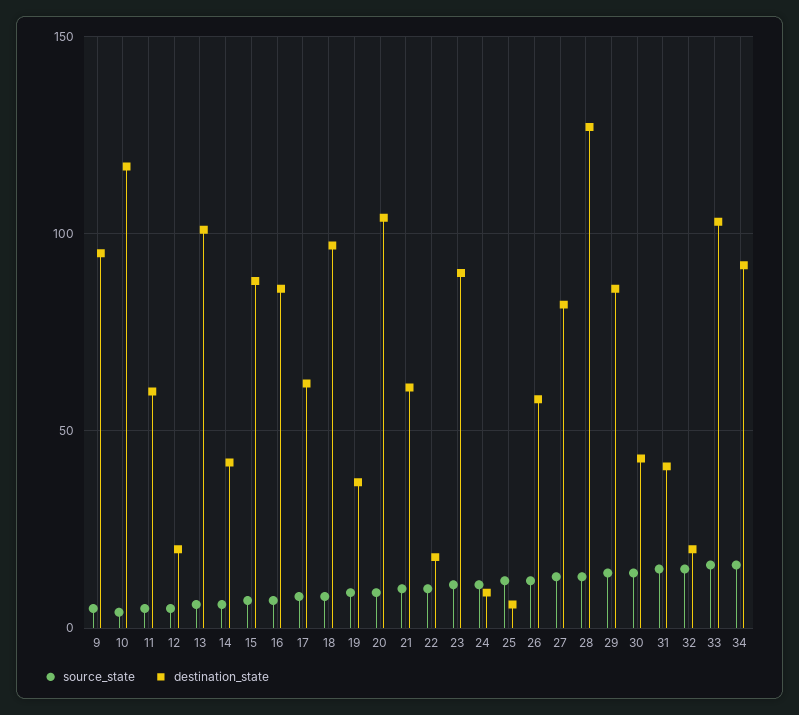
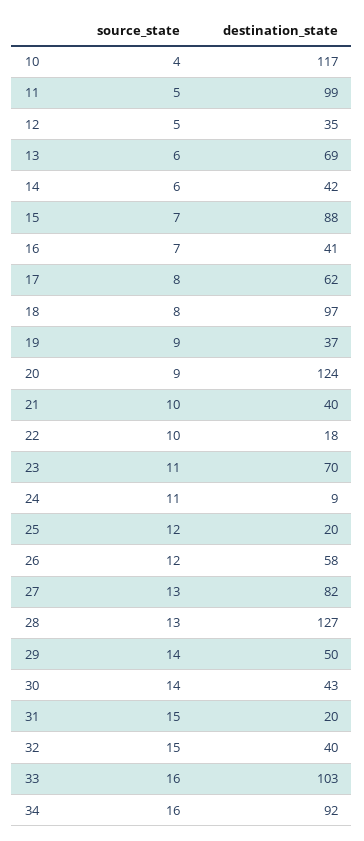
source_state, 9: 5 -> none
destination_state, 9: 95 -> none
destination_state, 11: 60 -> 99
destination_state, 12: 20 -> 35
destination_state, 13: 100 -> 69
destination_state, 16: 85 -> 41
destination_state, 20: 105 -> 124
destination_state, 21: 60 -> 40
destination_state, 23: 90 -> 70
destination_state, 25: 5 -> 20
destination_state, 29: 85 -> 50
destination_state, 31: 40 -> 20
destination_state, 32: 20 -> 40

